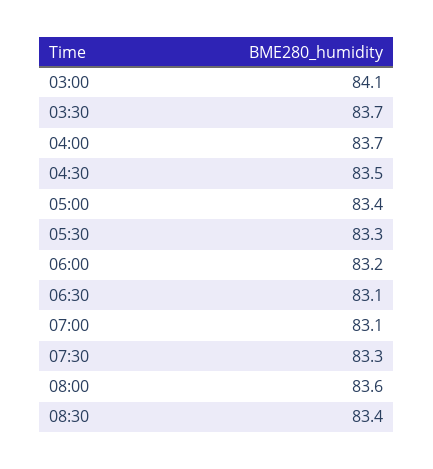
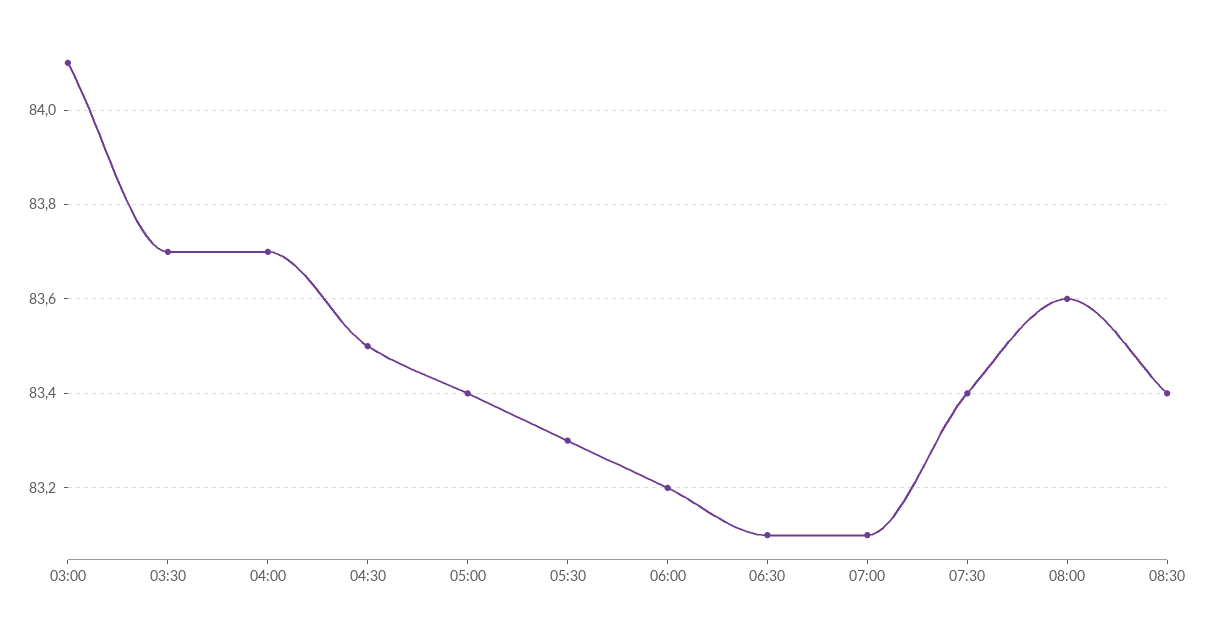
07:30: 83.3 -> 83.4

